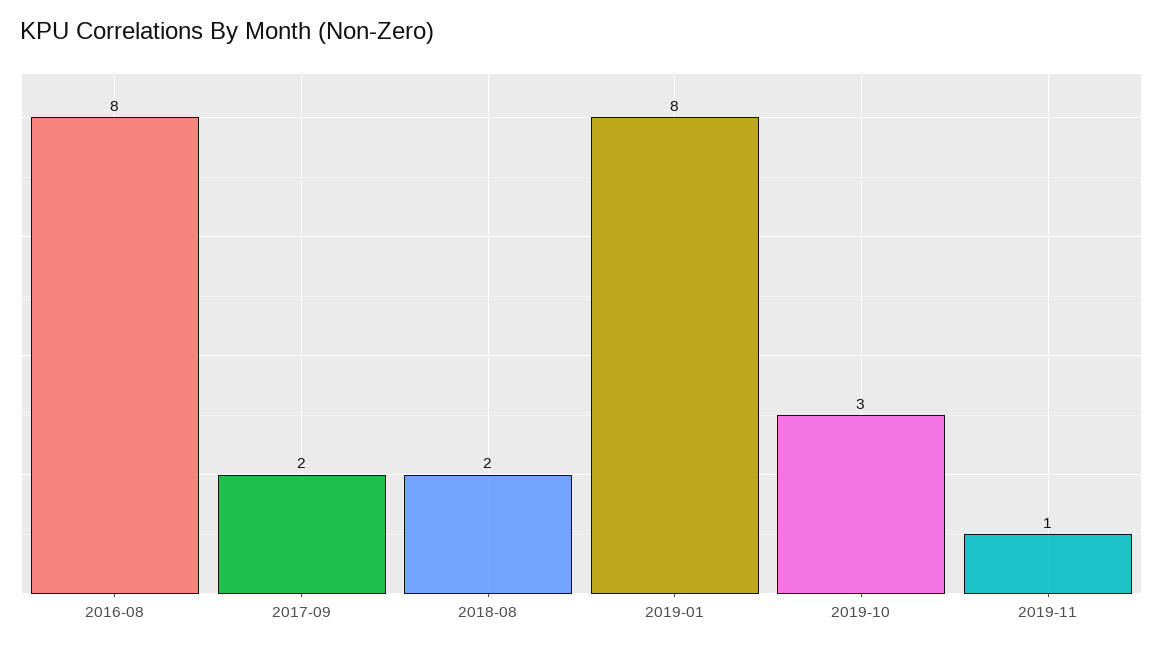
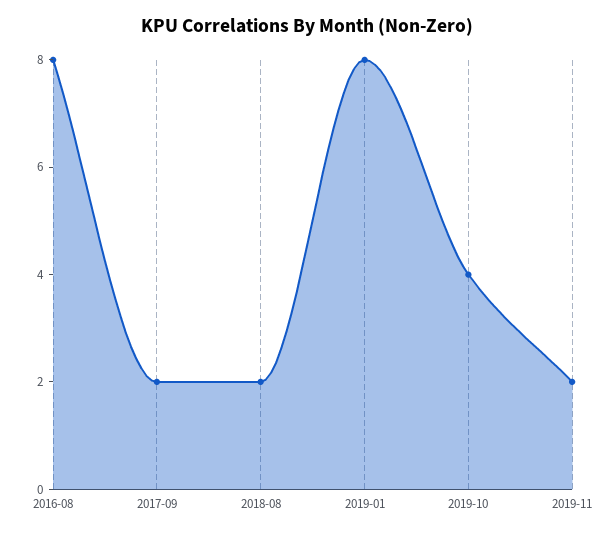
2019-10: 3 -> 4
2019-11: 1 -> 2

